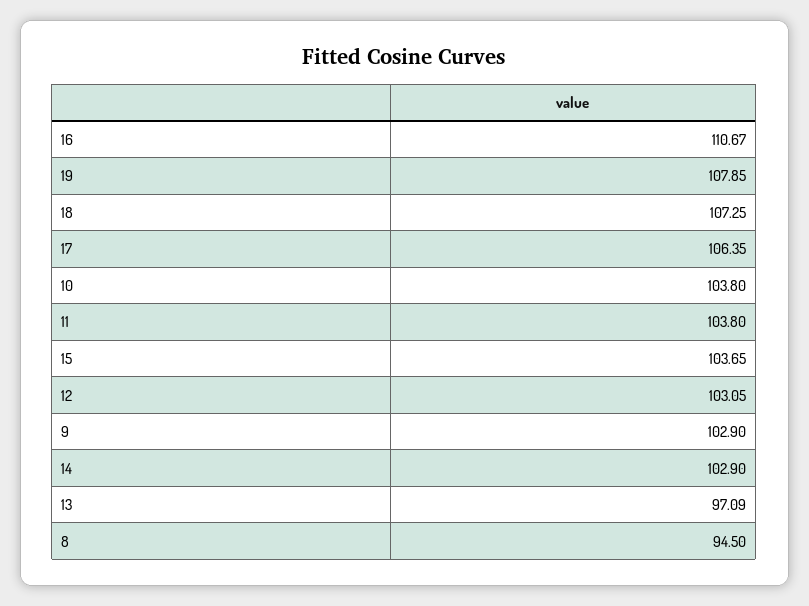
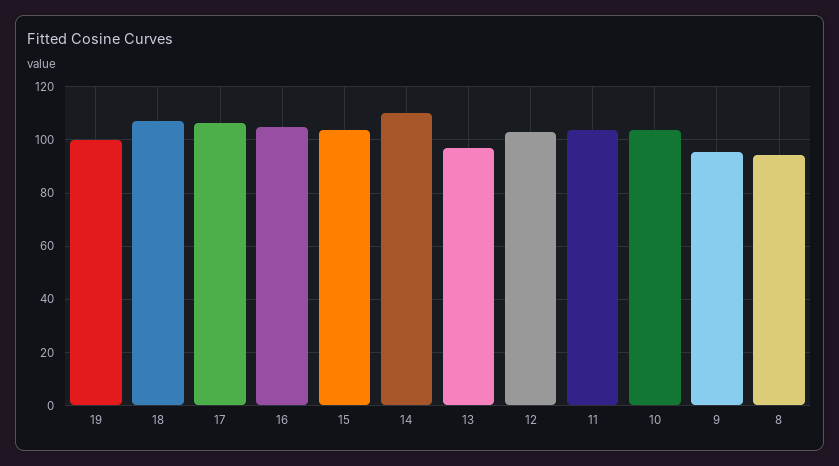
16: 110.67 -> 105
19: 107.85 -> 100
9: 102.9 -> 95
14: 102.9 -> 110

